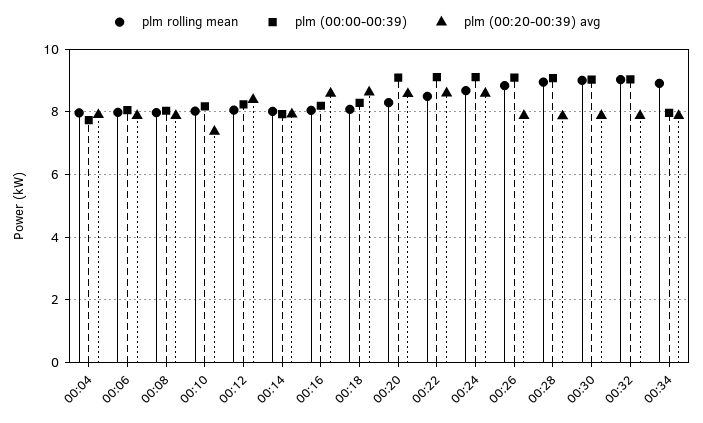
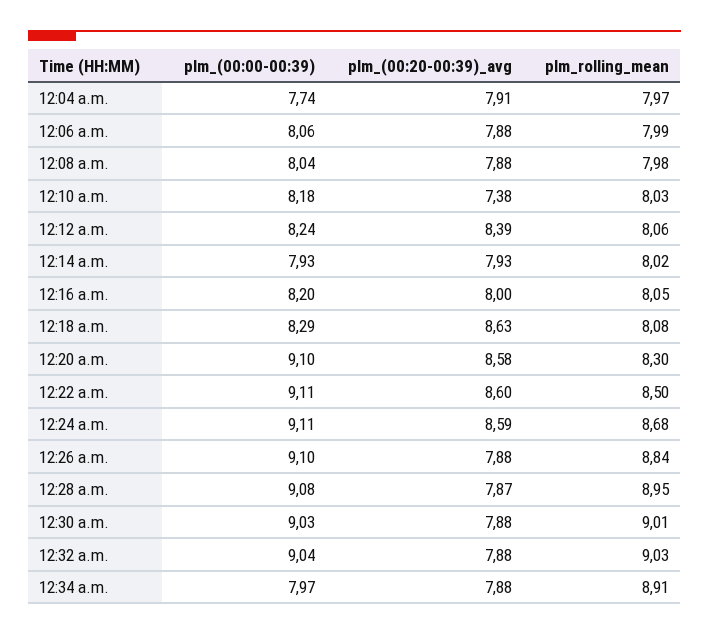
plm (00:20-00:39) avg, 00:16: 8.6 -> 8

